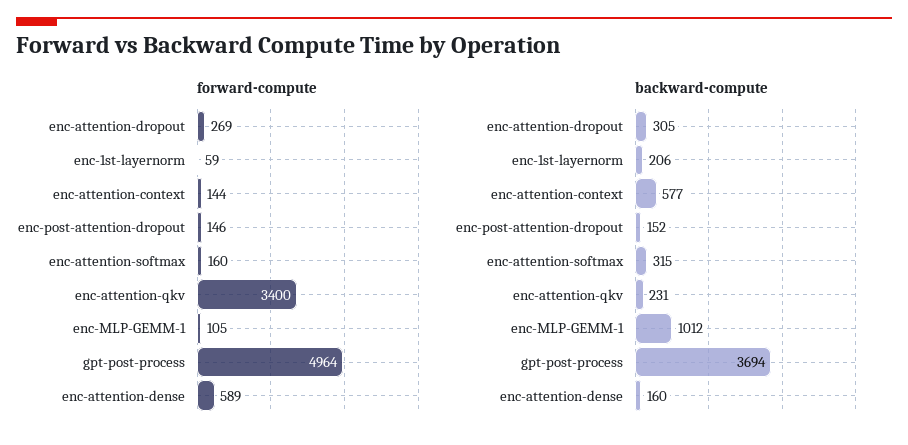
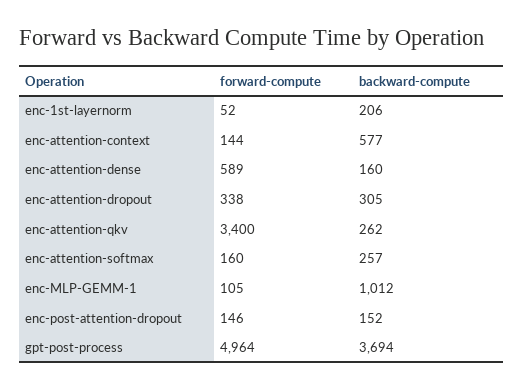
forward-compute, enc-attention-dropout: 269 -> 338
forward-compute, enc-1st-layernorm: 59 -> 52
backward-compute, enc-attention-softmax: 315 -> 257
backward-compute, enc-attention-qkv: 231 -> 262

